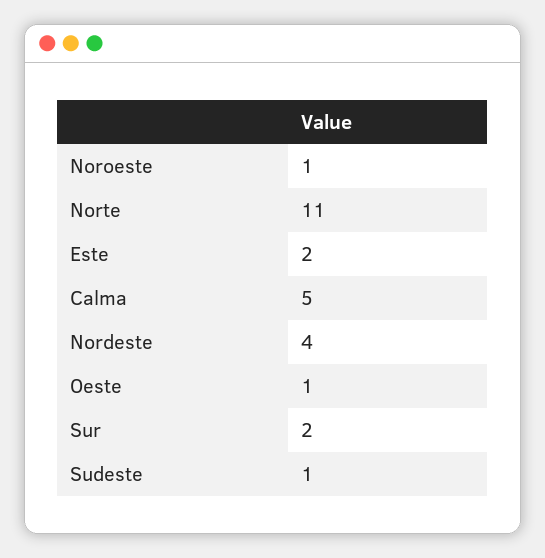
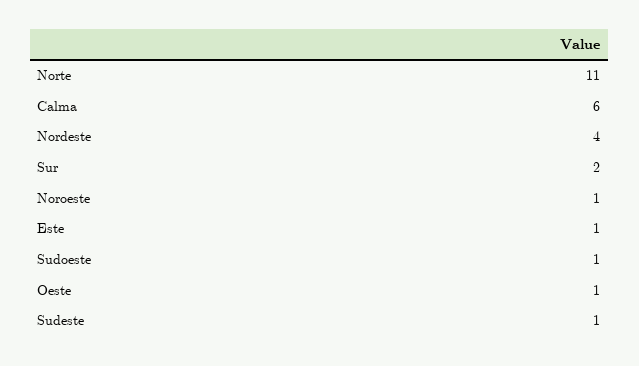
Este: 2 -> 1
Calma: 5 -> 6
Sudoeste: none -> 1

